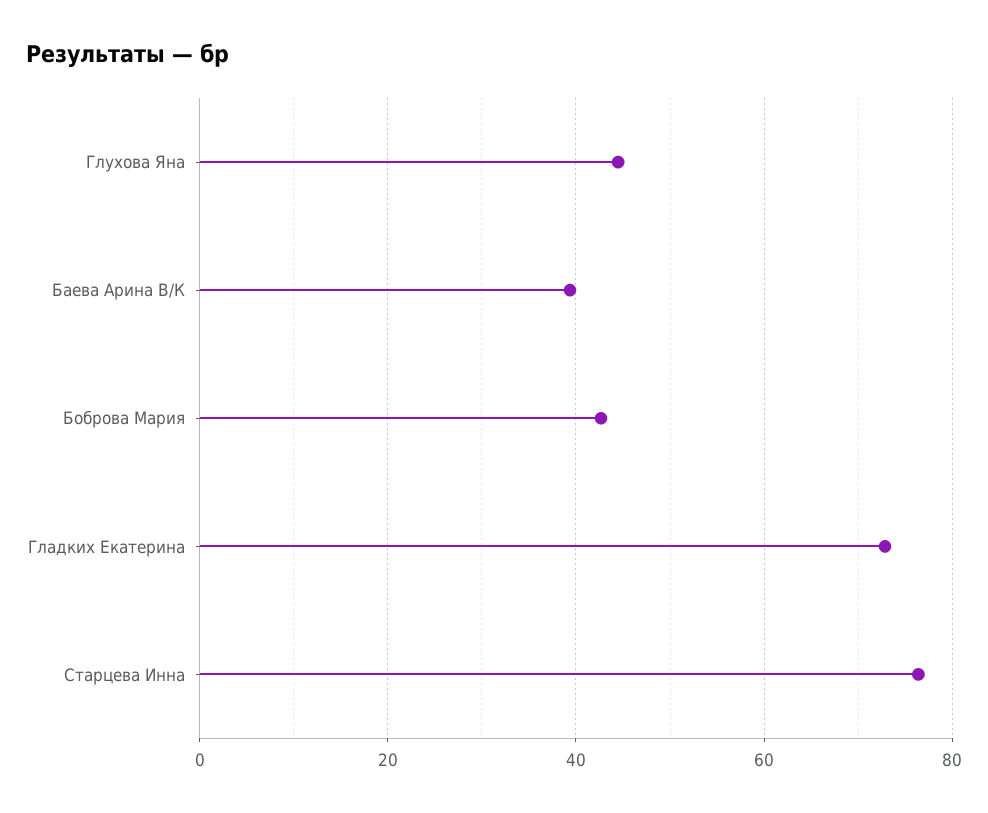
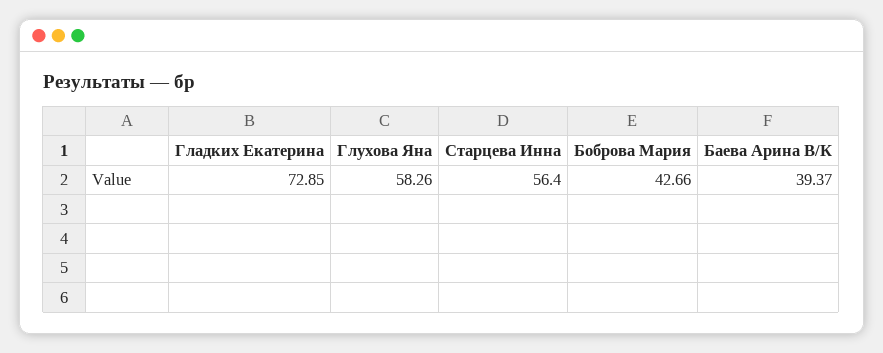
Глухова Яна: 44 -> 58.26
Старцева Инна: 76 -> 56.4

